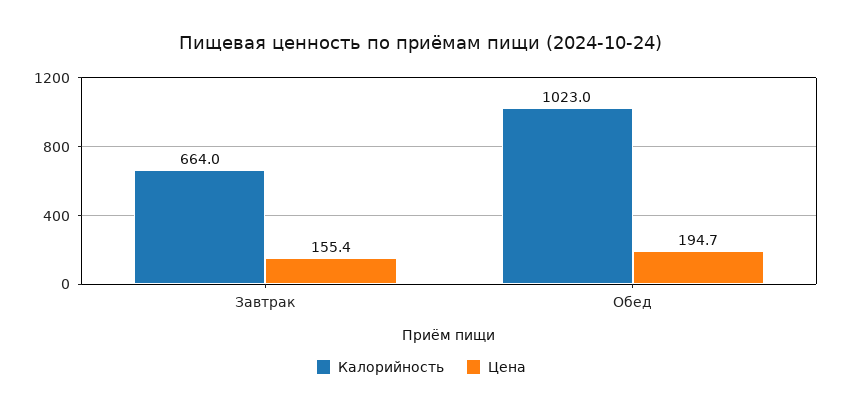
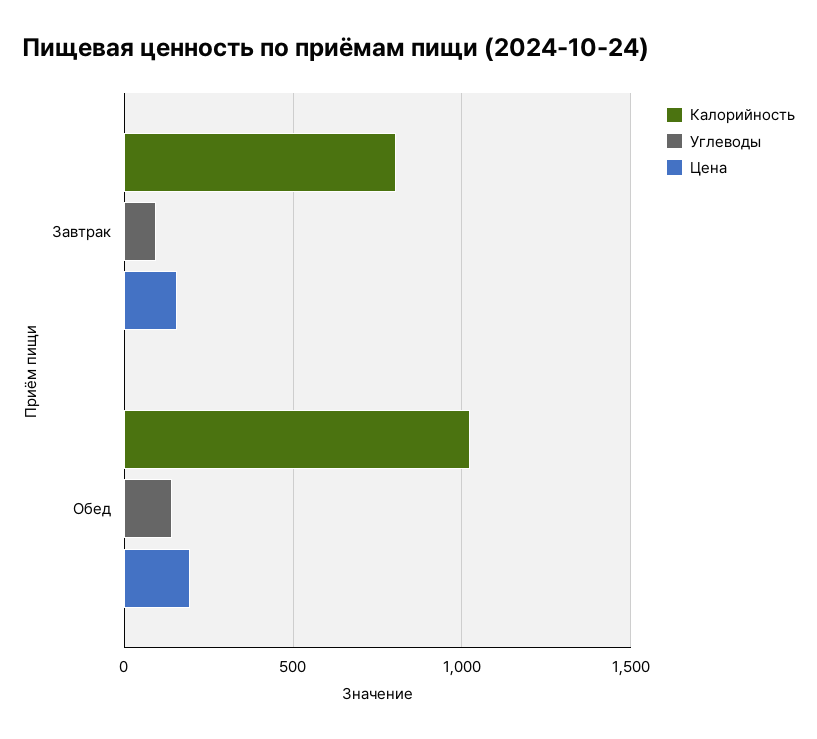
Калорийность, Завтрак: 664 -> 800
Углеводы, Завтрак: none -> 100
Углеводы, Обед: none -> 150

